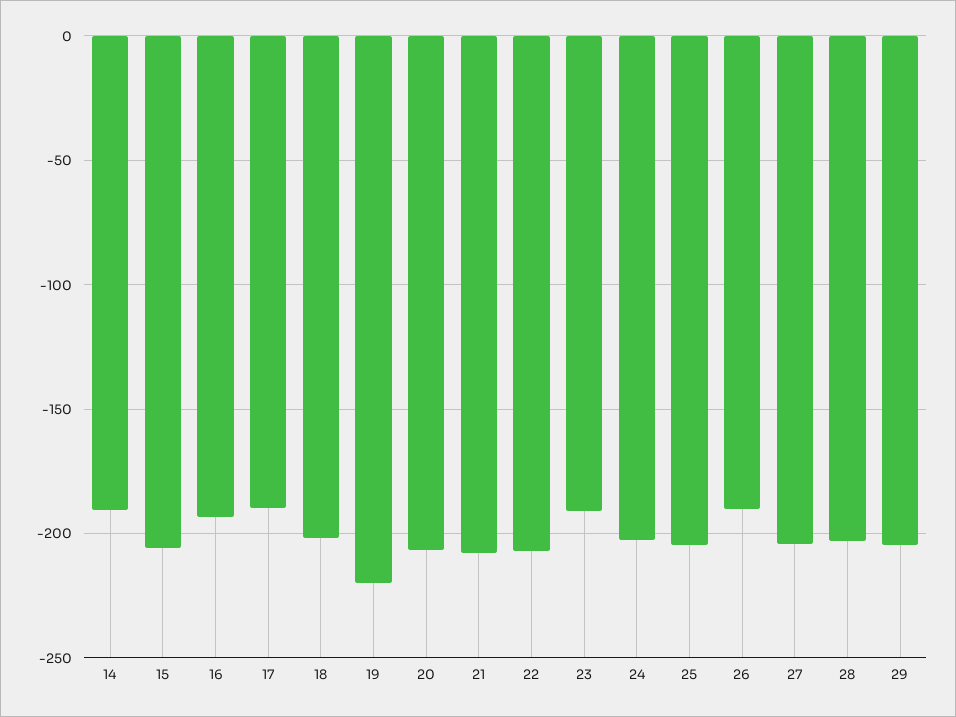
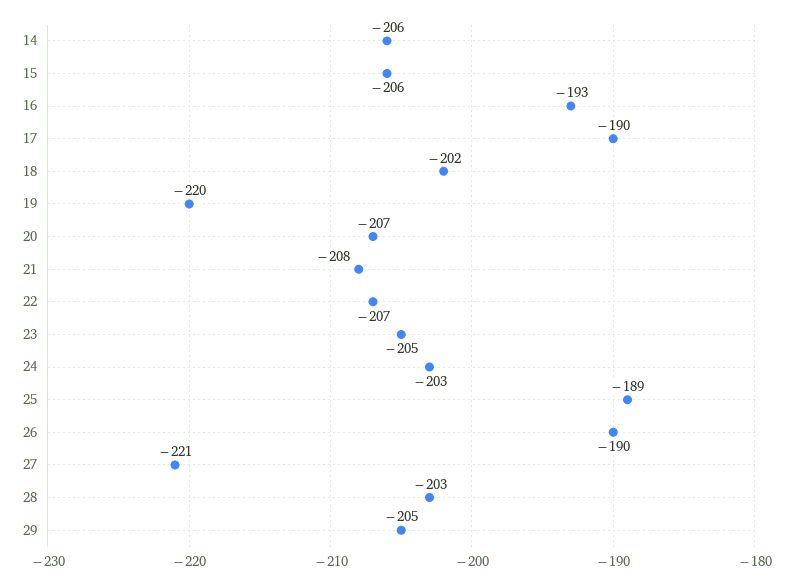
14: -190 -> -206
23: -190 -> -205
25: -205 -> -189
27: -205 -> -221

